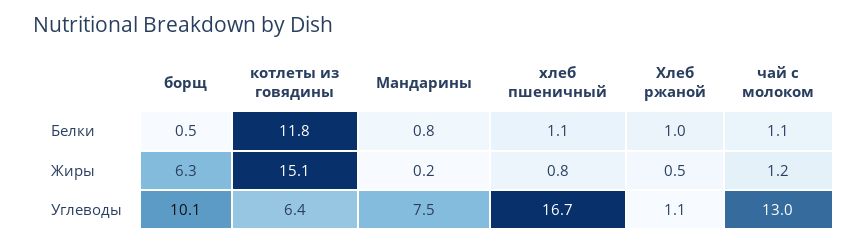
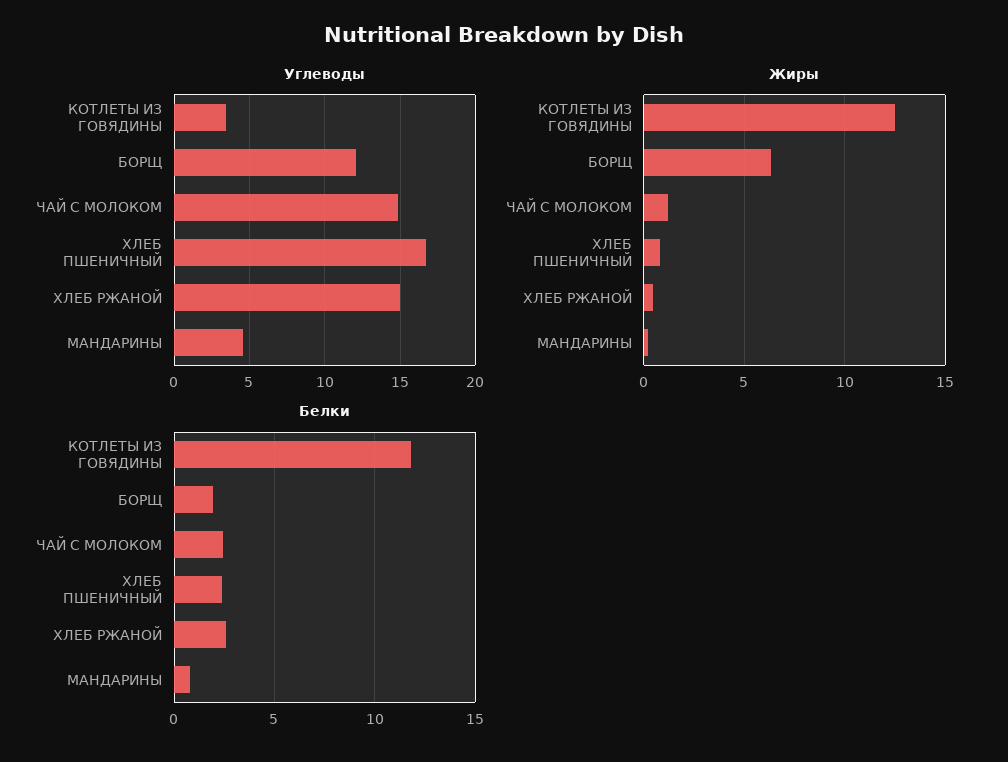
Белки, борщ: 0.5 -> 2
Белки, хлеб пшеничный: 1.1 -> 2.5
Белки, Хлеб ржаной: 1 -> 2.5
Белки, чай с молоком: 1.1 -> 2.5
Жиры, котлеты из говядины: 15.1 -> 12.5
Углеводы, борщ: 10.1 -> 12
Углеводы, котлеты из говядины: 6.4 -> 3.5
Углеводы, Мандарины: 7.5 -> 4.5
Углеводы, Хлеб ржаной: 1.1 -> 15
Углеводы, чай с молоком: 13 -> 15

